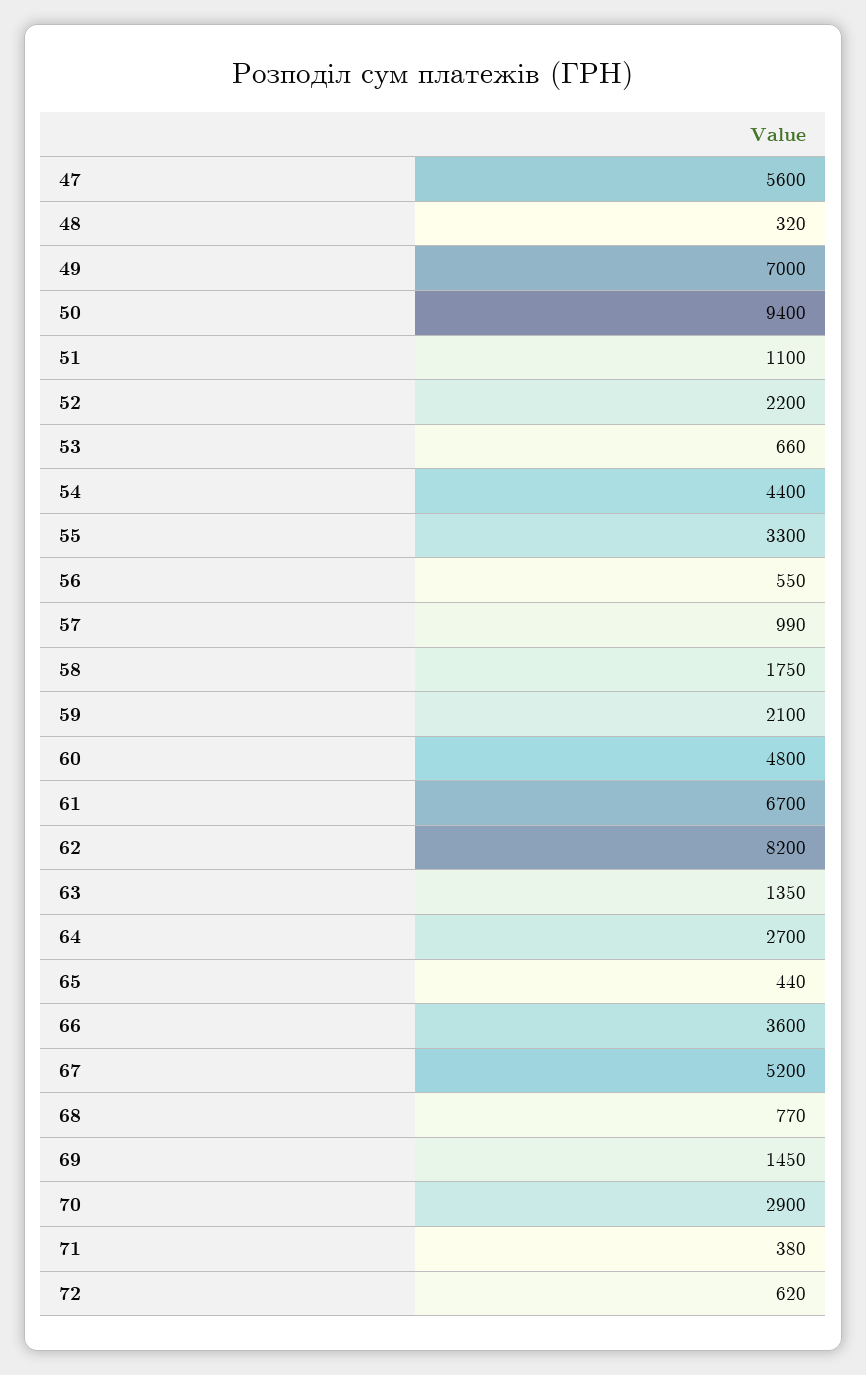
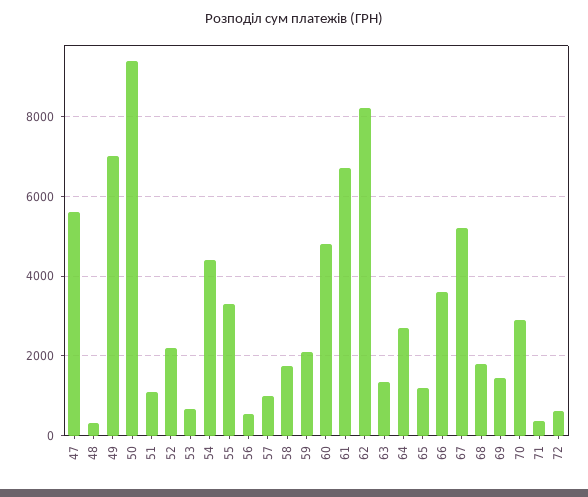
65: 440 -> 1200
68: 770 -> 1800

